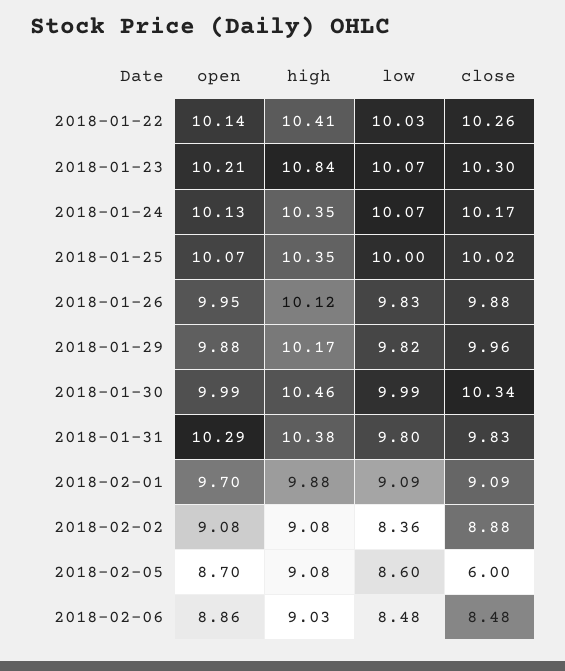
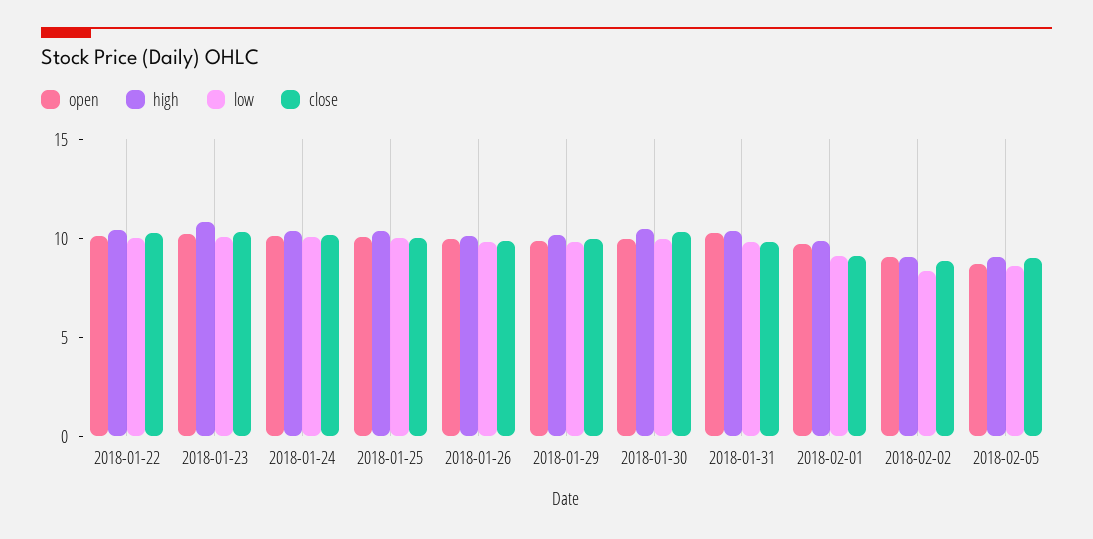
close, 2018-02-05: 6 -> 9
open, 2018-02-06: 8.86 -> none
high, 2018-02-06: 9.03 -> none
low, 2018-02-06: 8.48 -> none
close, 2018-02-06: 8.48 -> none

